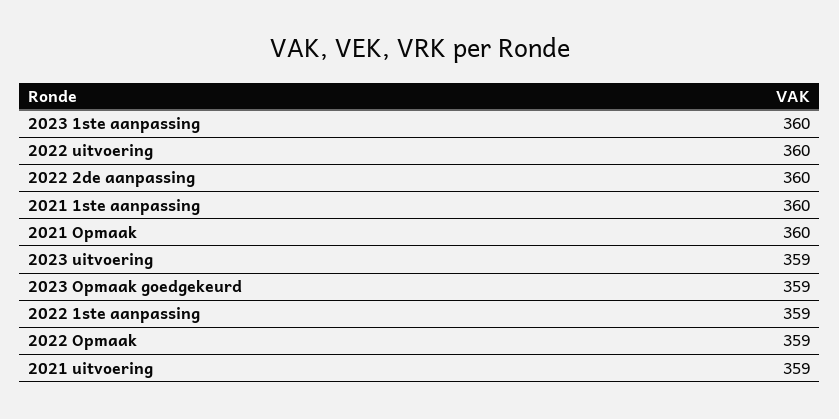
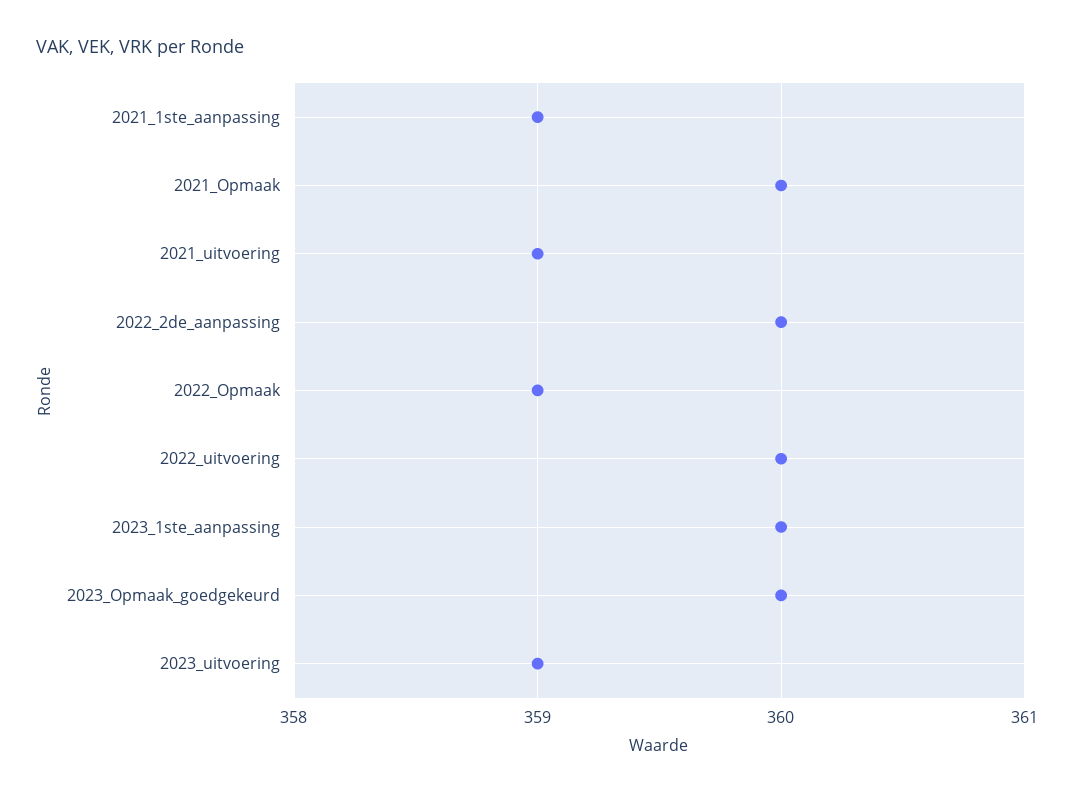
2021 1ste aanpassing: 360 -> 359
2023 Opmaak goedgekeurd: 359 -> 360
2022 1ste aanpassing: 359 -> none

